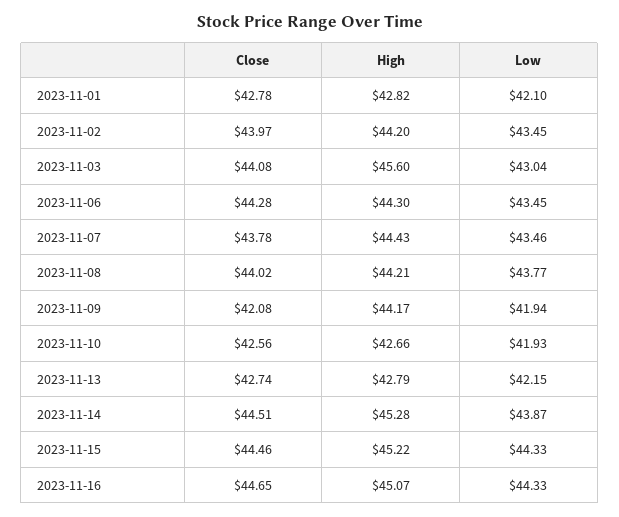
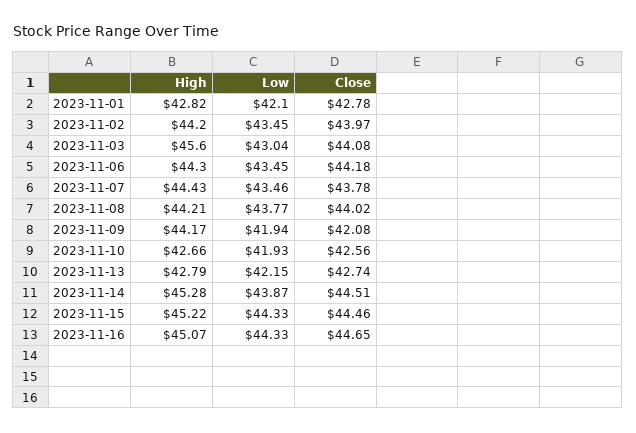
Close, 2023-11-06: 44.28 -> 44.18

